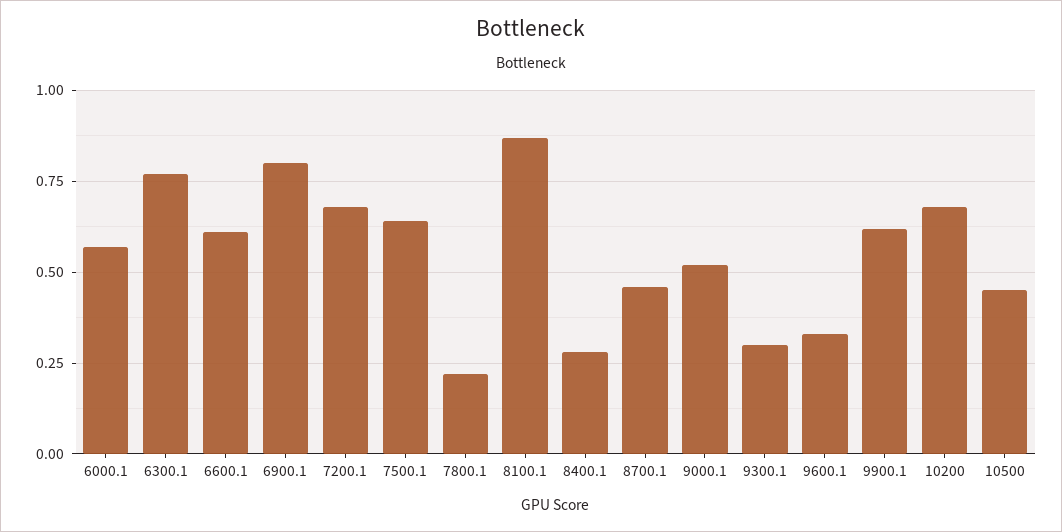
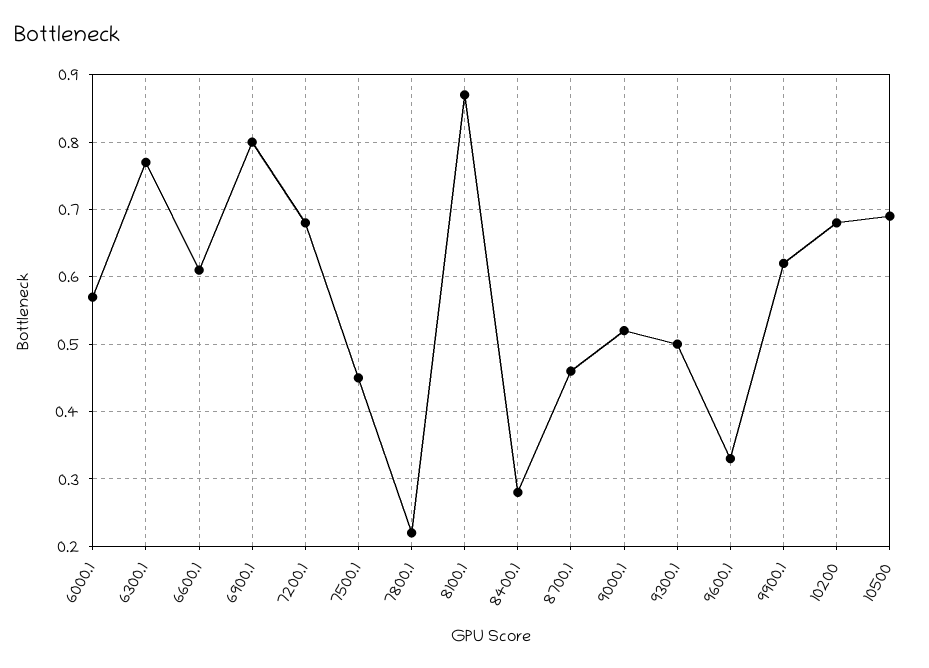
7500.1: 0.65 -> 0.45
9300.1: 0.3 -> 0.5
10500: 0.45 -> 0.69

